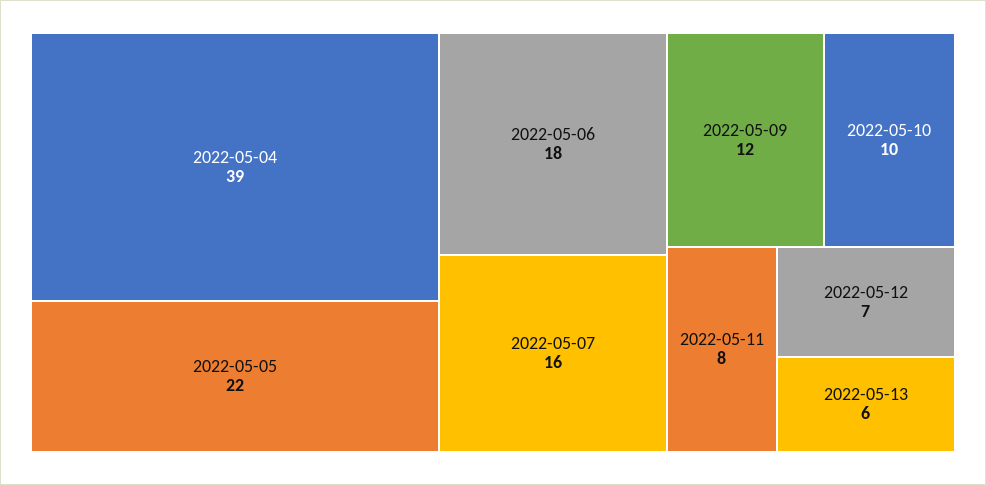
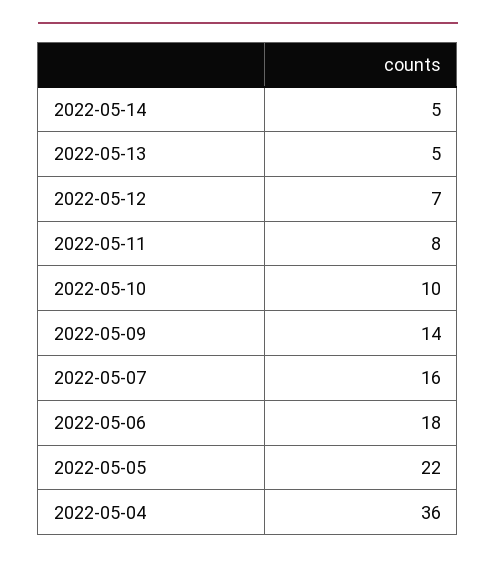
2022-05-04: 39 -> 36
2022-05-09: 12 -> 14
2022-05-13: 6 -> 5
2022-05-14: none -> 5

